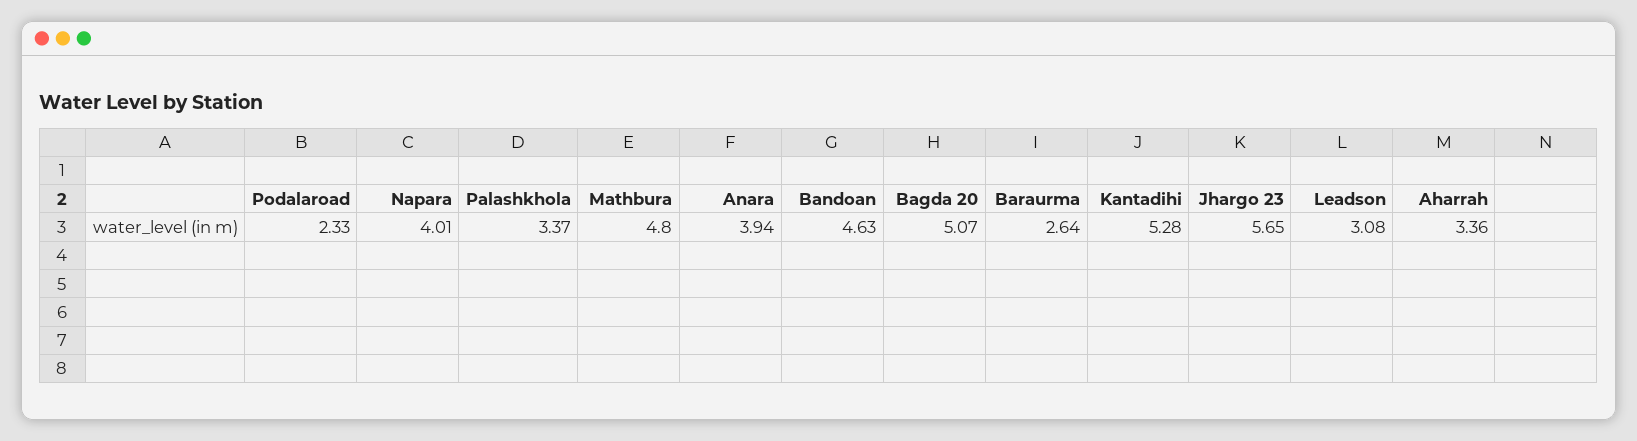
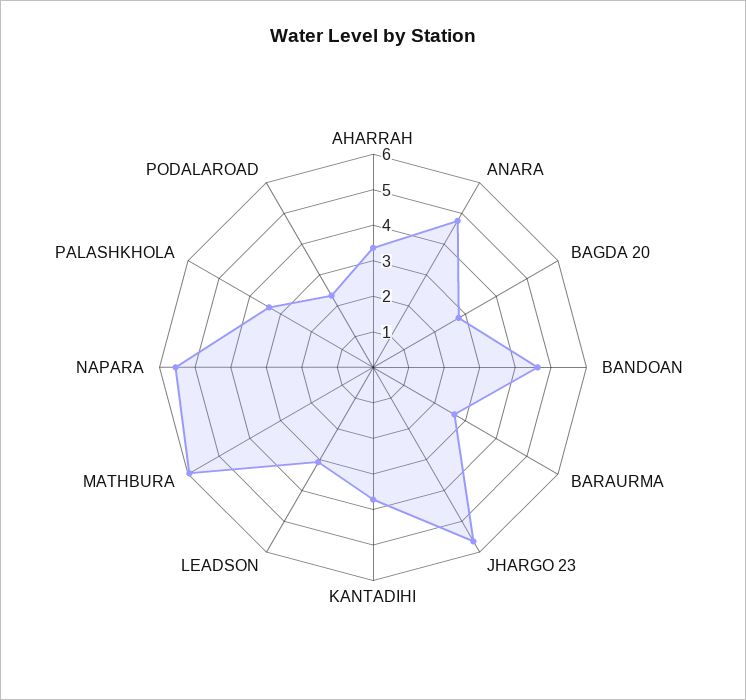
Napara: 4.01 -> 5.5
Mathbura: 4.8 -> 6
Anara: 3.94 -> 4.75
Bagda 20: 5.07 -> 2.75
Kantadihi: 5.28 -> 3.75

